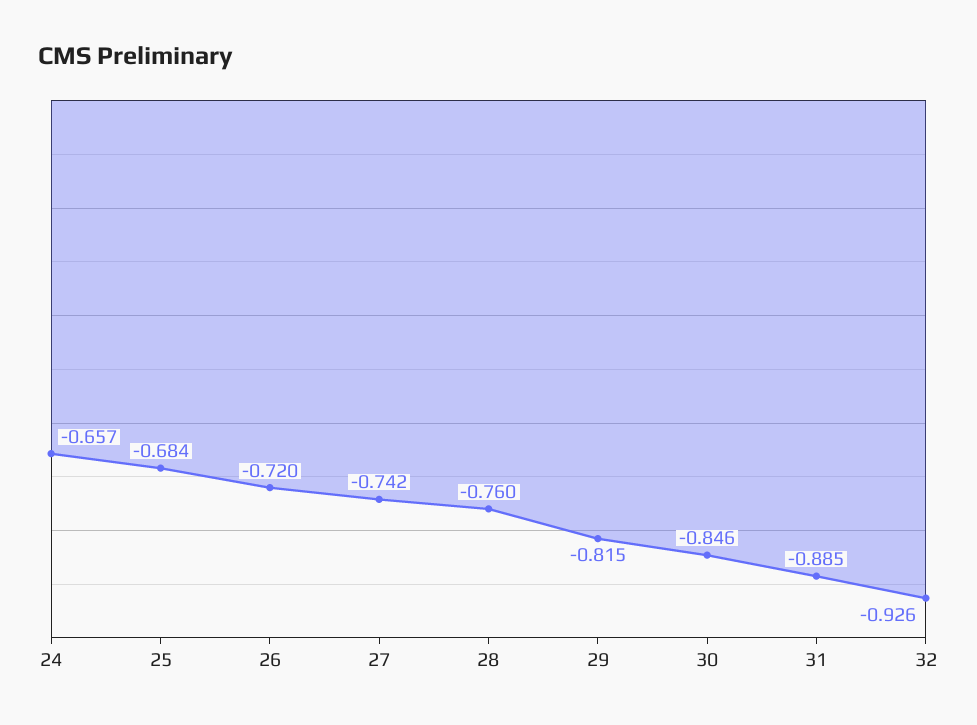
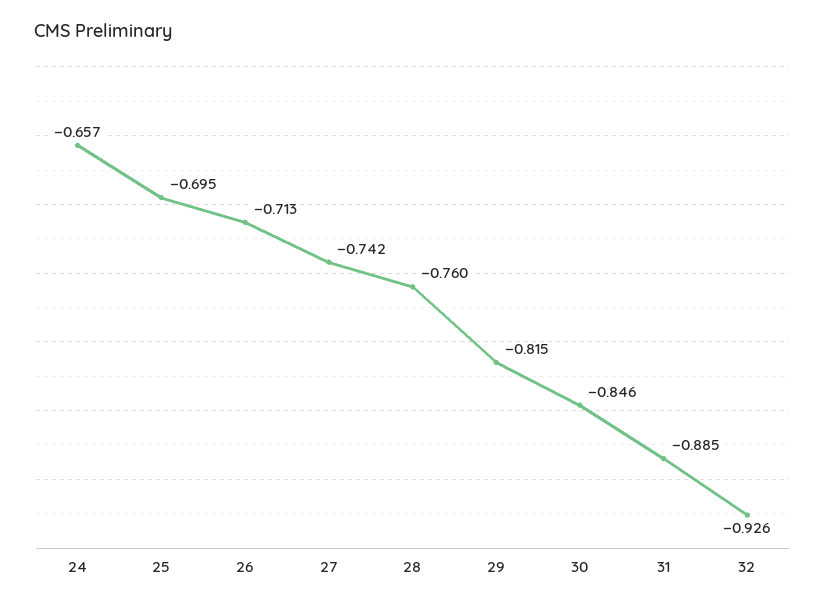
25: -0.684 -> -0.695
26: -0.72 -> -0.713

